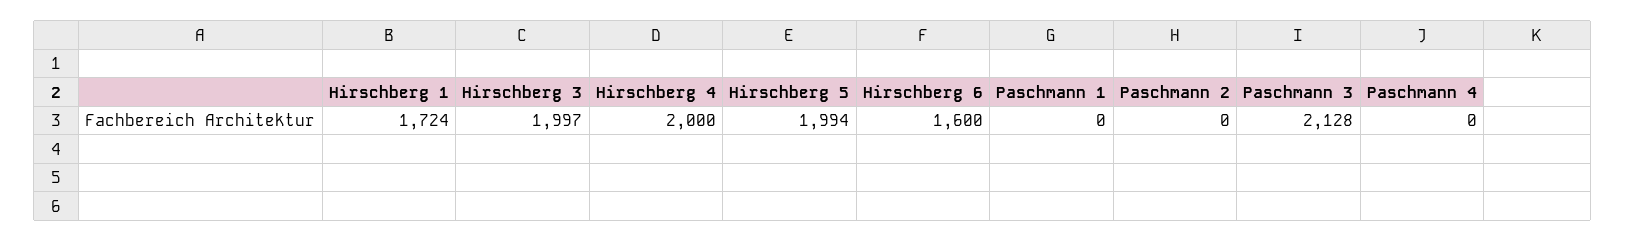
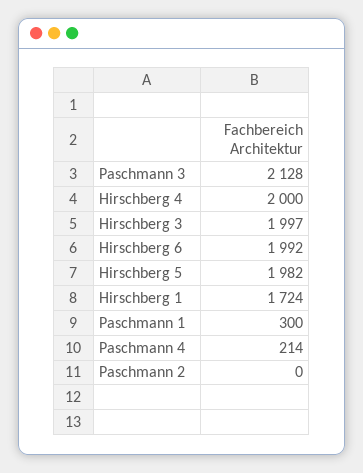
Hirschberg 5: 1994 -> 1982
Hirschberg 6: 1600 -> 1992
Paschmann 1: 0 -> 300
Paschmann 4: 0 -> 214

